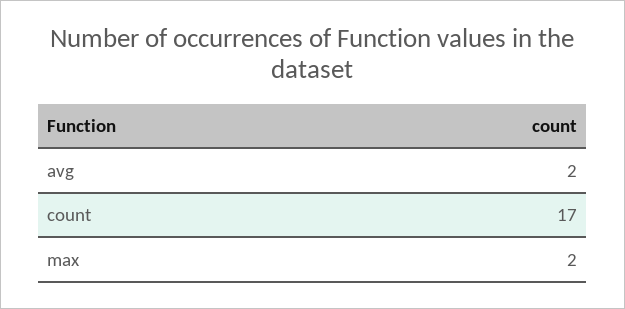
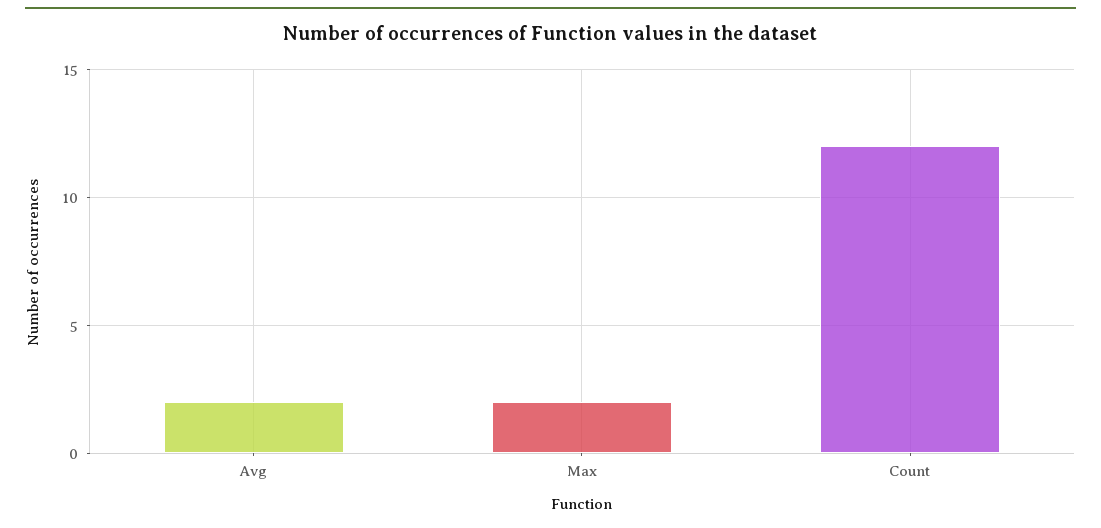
count: 17 -> 12

